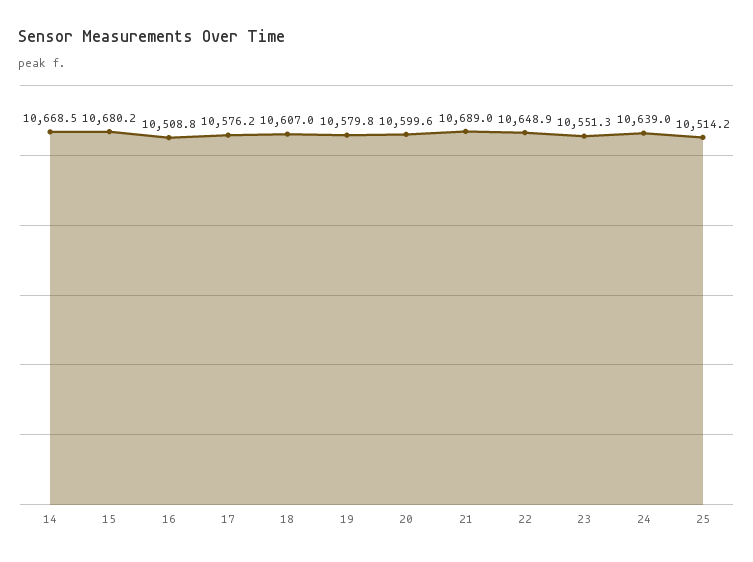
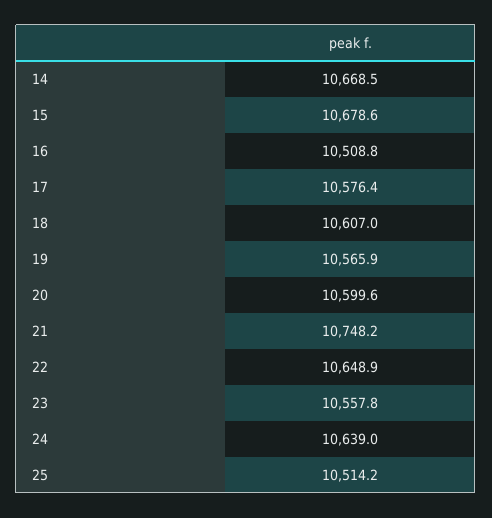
15: 10680.2 -> 10678.6
17: 10576.2 -> 10576.4
19: 10579.8 -> 10565.9
21: 10689 -> 10748.2
23: 10551.3 -> 10557.8

